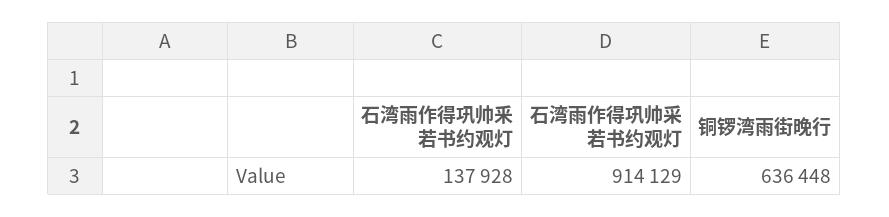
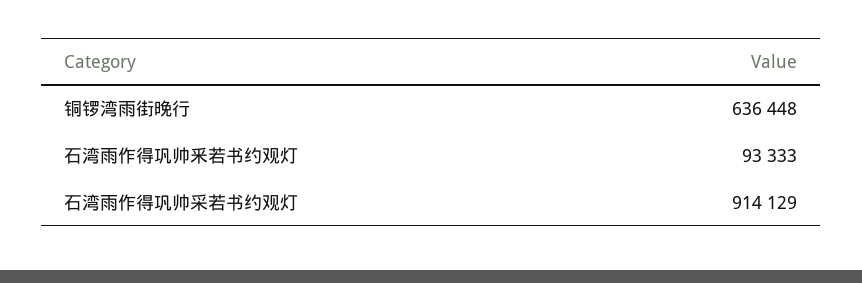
石湾雨作得巩帅釆若书约观灯: 137928 -> 93333

